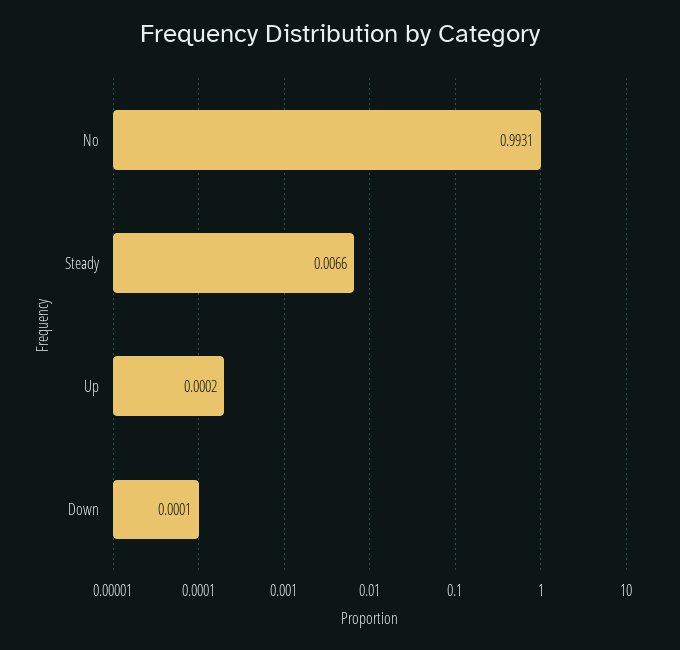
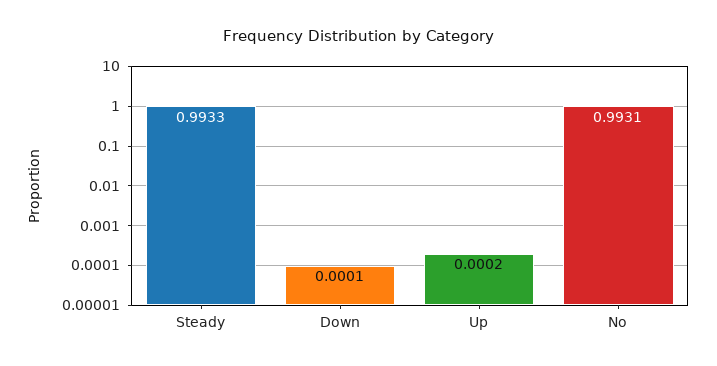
Steady: 0.0066 -> 0.9933

